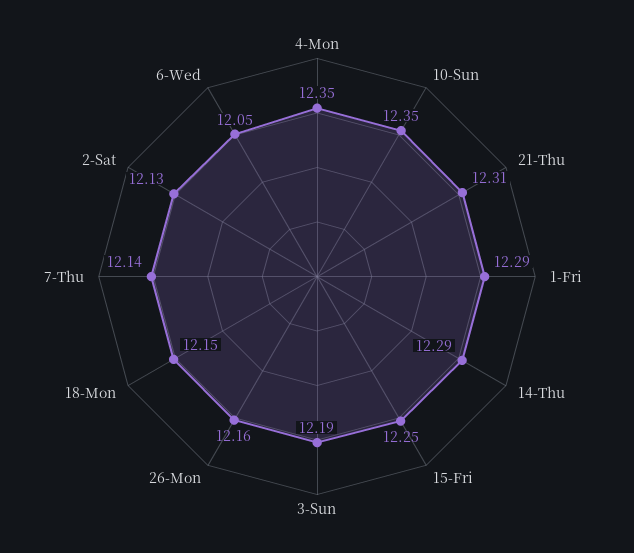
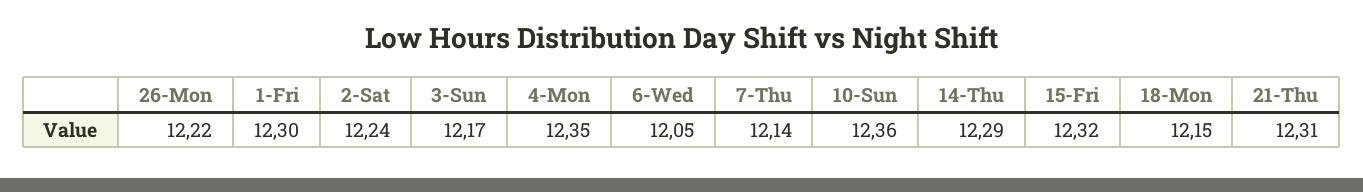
10-Sun: 12.35 -> 12.36
1-Fri: 12.29 -> 12.3
15-Fri: 12.25 -> 12.32
3-Sun: 12.19 -> 12.17
26-Mon: 12.16 -> 12.22
2-Sat: 12.13 -> 12.24

